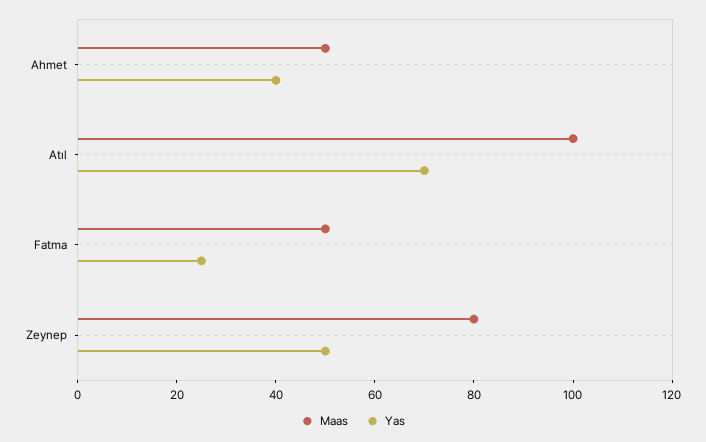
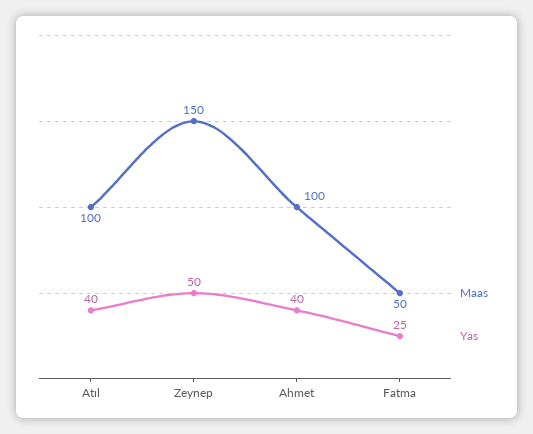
Maas, Ahmet: 50 -> 100
Yas, Atıl: 70 -> 40
Maas, Zeynep: 80 -> 150

